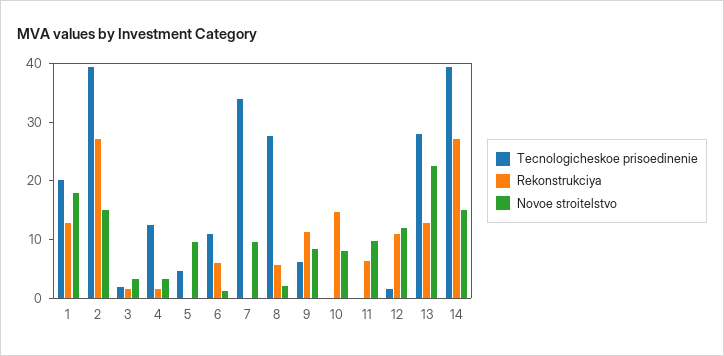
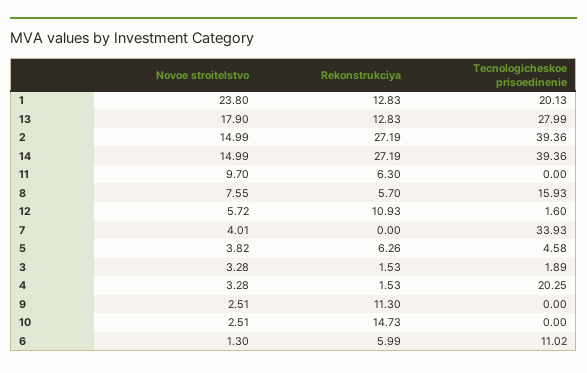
Novoe stroitelstvo, 1: 18 -> 23.8
Tecnologicheskoe prisoedinenie, 4: 12 -> 20.25
Rekonstrukciya, 5: 0 -> 6.26
Novoe stroitelstvo, 5: 10 -> 3.82
Novoe stroitelstvo, 7: 10 -> 4.01
Tecnologicheskoe prisoedinenie, 8: 28 -> 15.93
Novoe stroitelstvo, 8: 2 -> 7.55
Tecnologicheskoe prisoedinenie, 9: 6 -> 0
Novoe stroitelstvo, 9: 8 -> 2.51
Novoe stroitelstvo, 10: 8 -> 2.51
Novoe stroitelstvo, 12: 12 -> 5.72
Novoe stroitelstvo, 13: 22 -> 17.9

